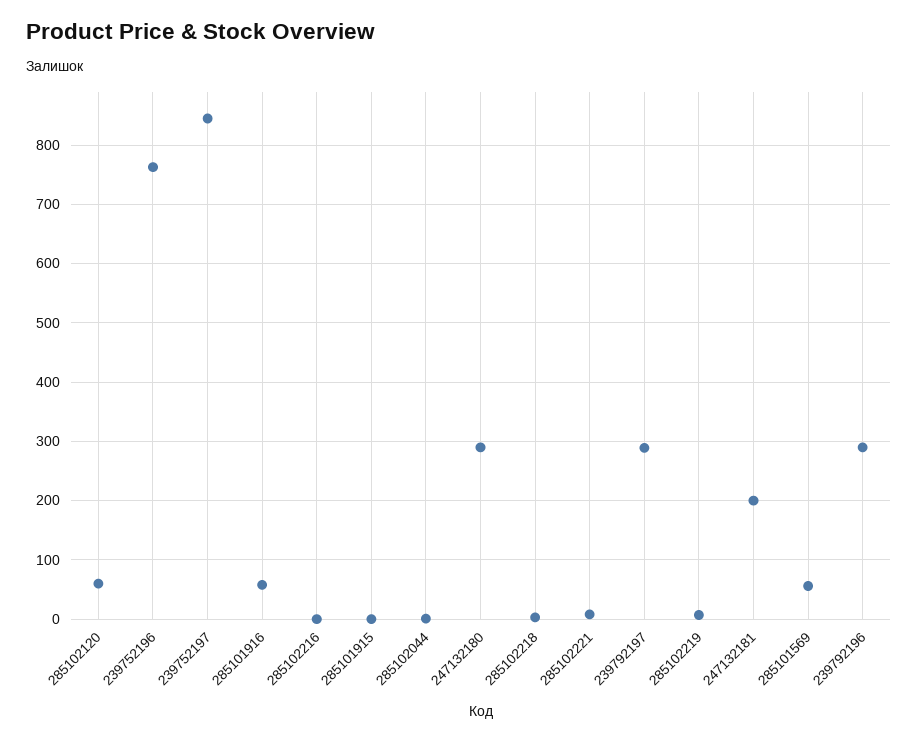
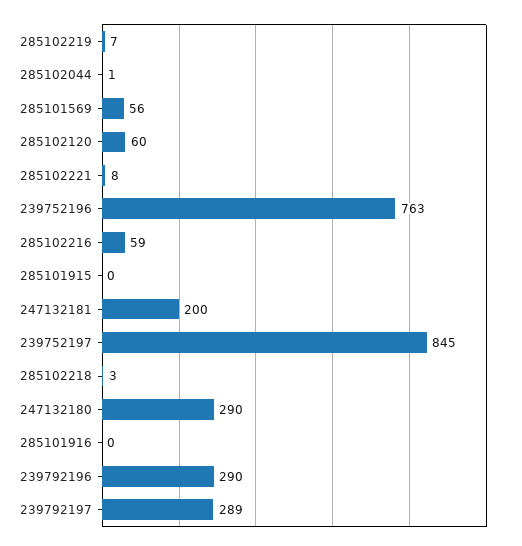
285101916: 60 -> 0
285102216: 0 -> 59

